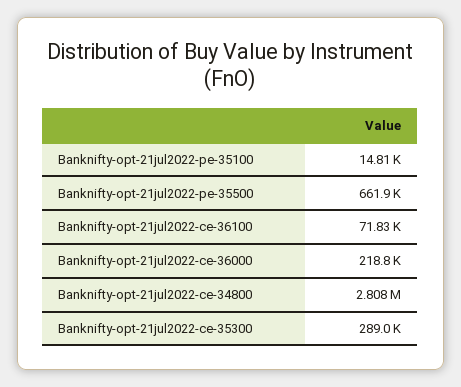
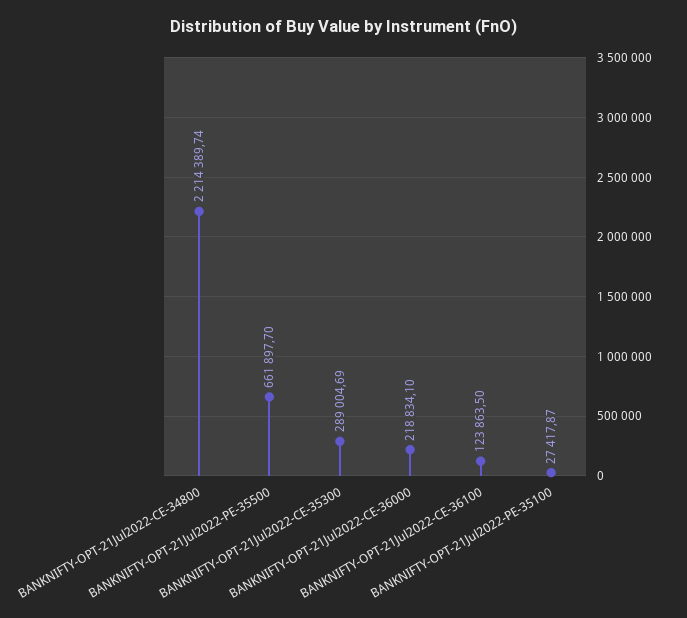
Banknifty-opt-21jul2022-pe-35100: 14810 -> 27417.87
Banknifty-opt-21jul2022-ce-36100: 71830 -> 123863.5
Banknifty-opt-21jul2022-ce-34800: 2808000 -> 2214389.74

